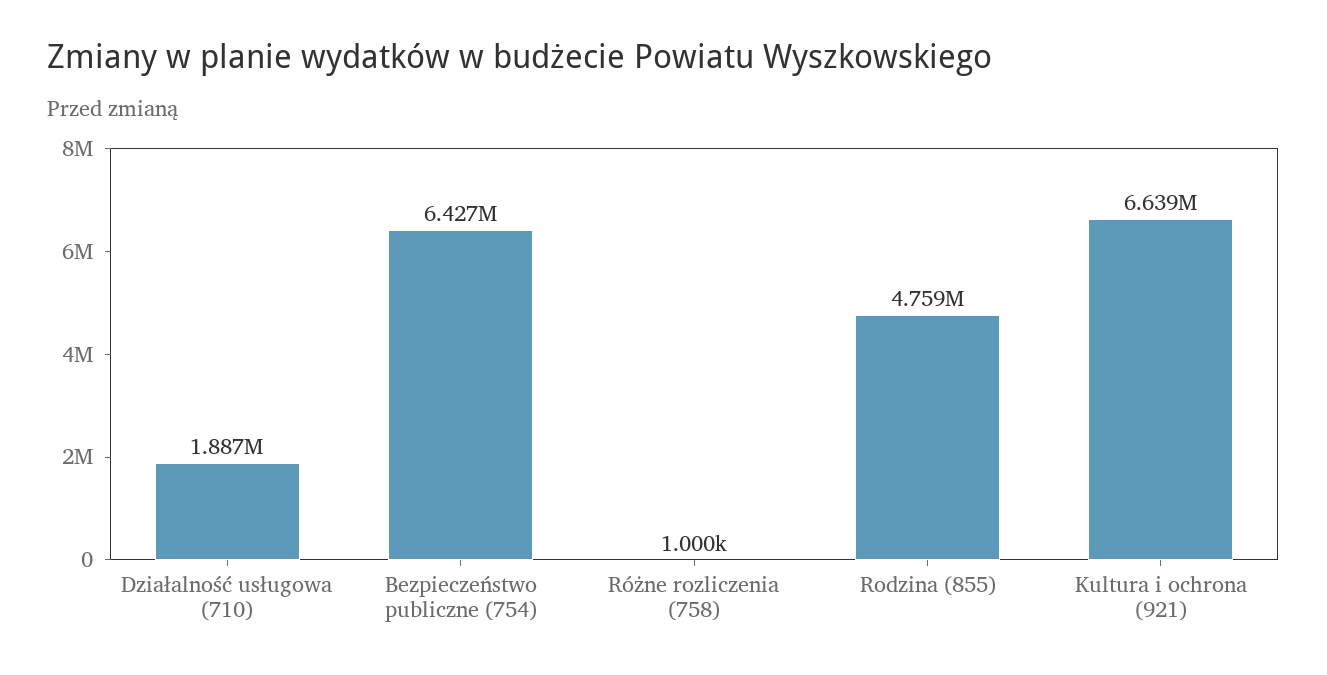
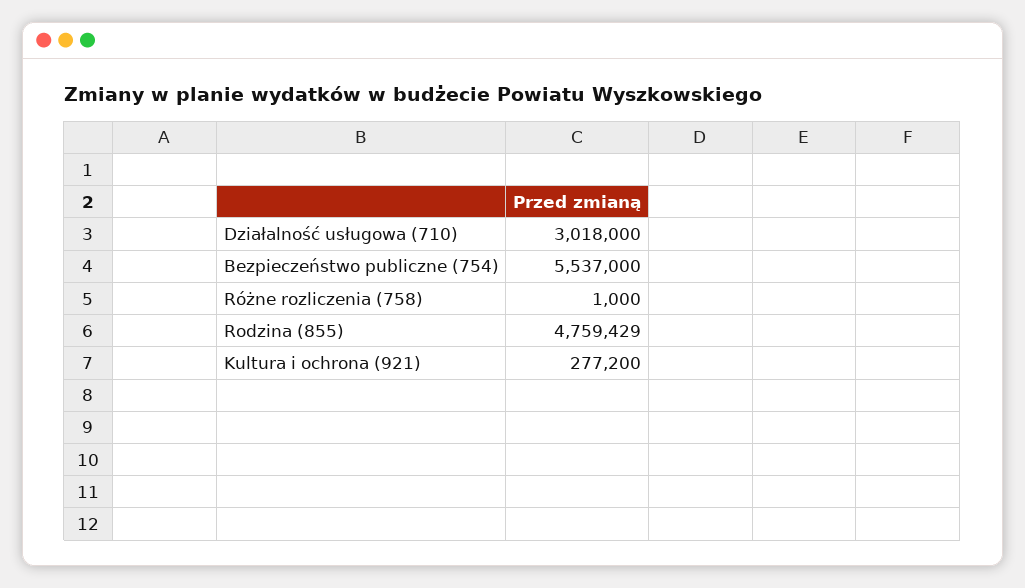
Działalność usługowa (710): 1887000 -> 3018000
Bezpieczeństwo publiczne (754): 6427000 -> 5537000
Kultura i ochrona (921): 6639000 -> 277200

